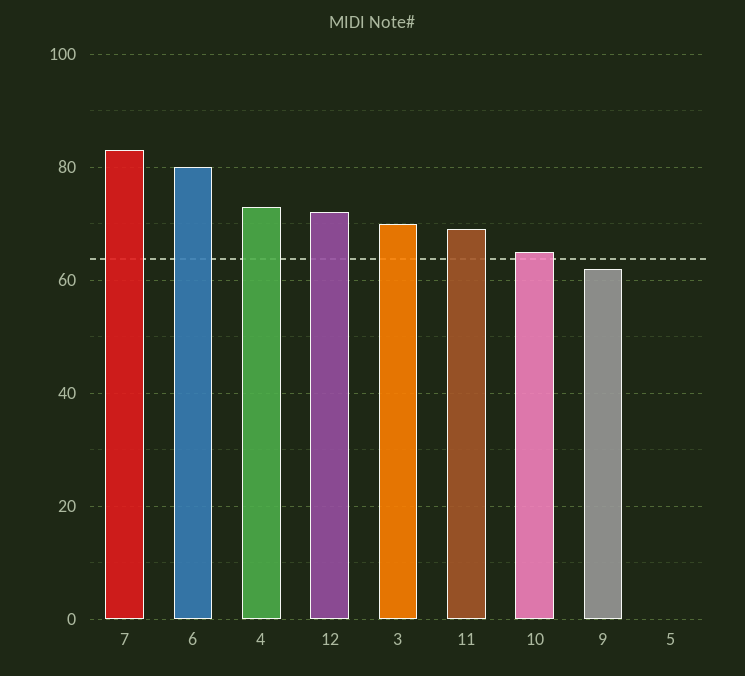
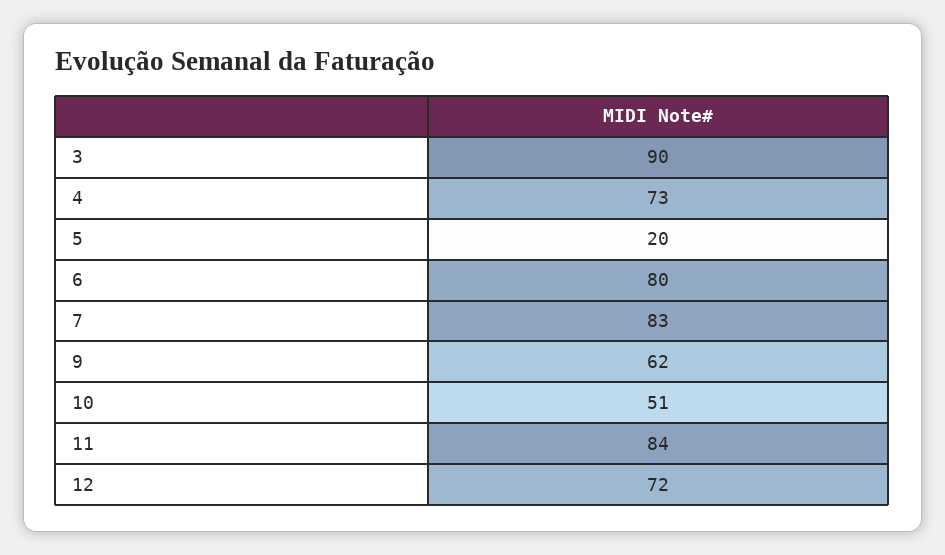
3: 70 -> 90
11: 70 -> 84
10: 65 -> 51
5: 0 -> 20

